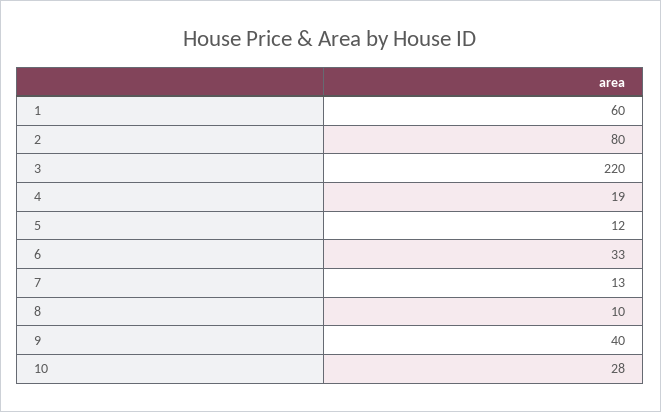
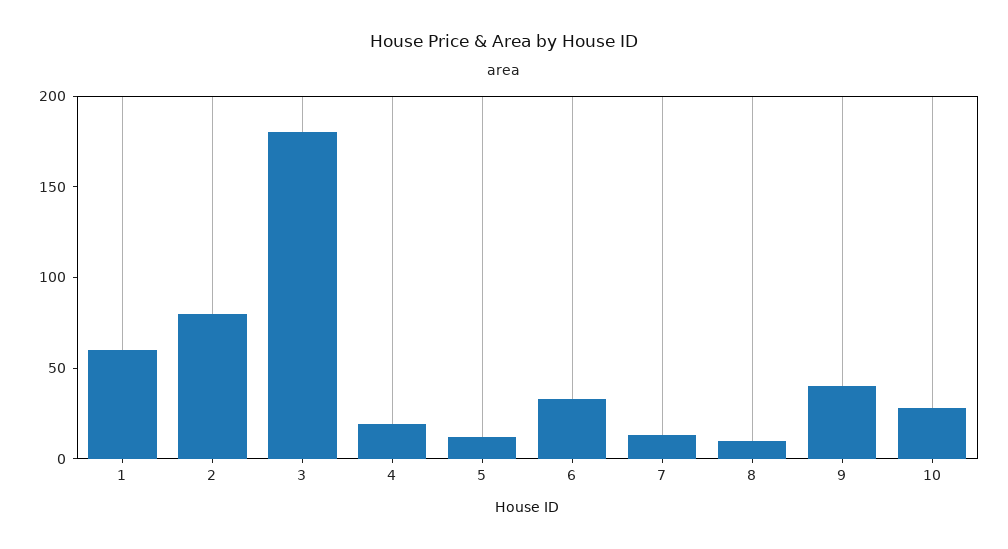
3: 220 -> 180

